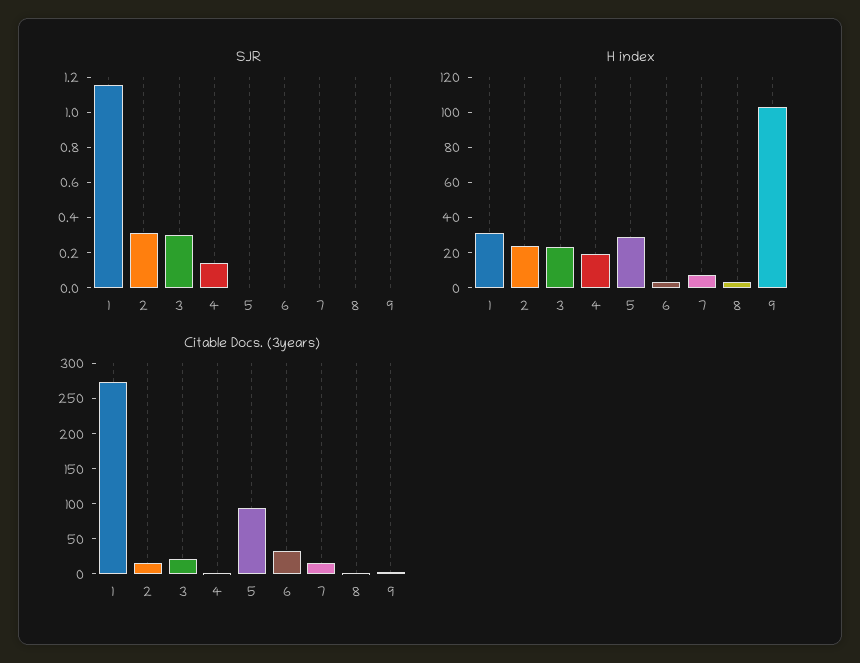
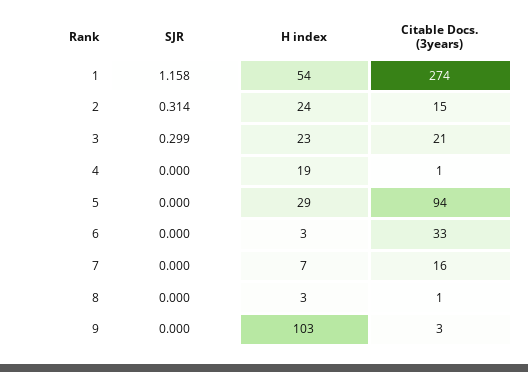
SJR, 4: 0.15 -> 0
H index, 1: 30 -> 54

